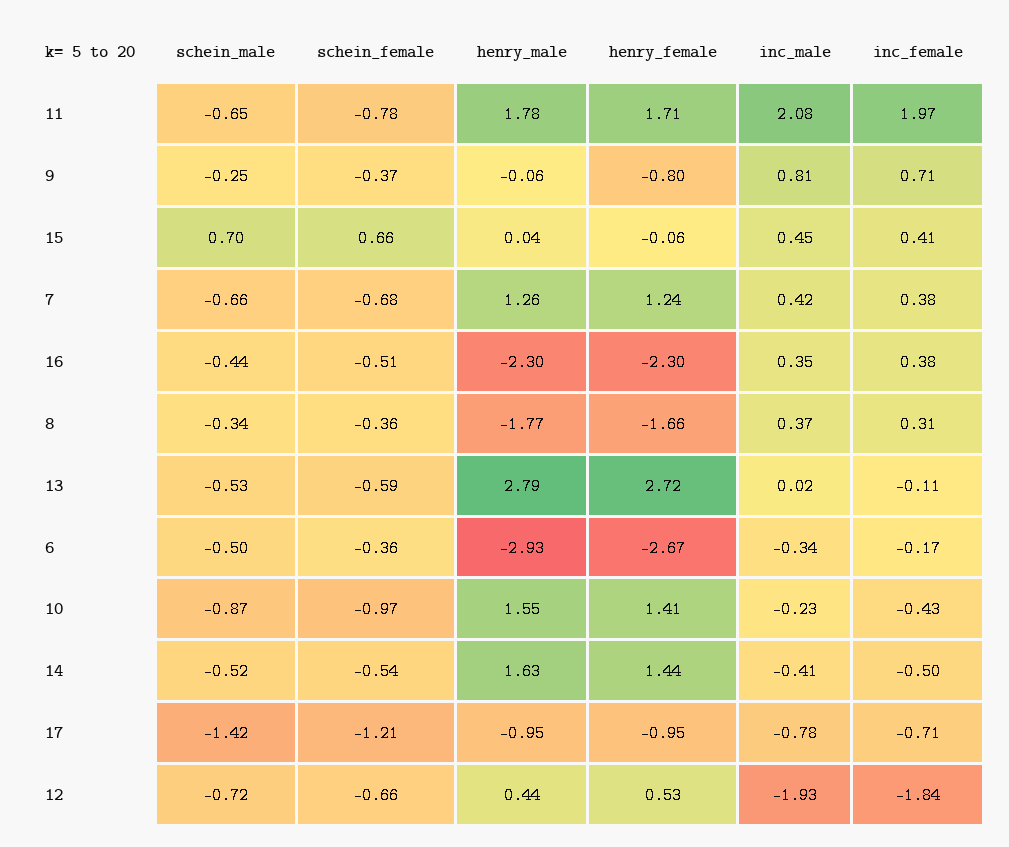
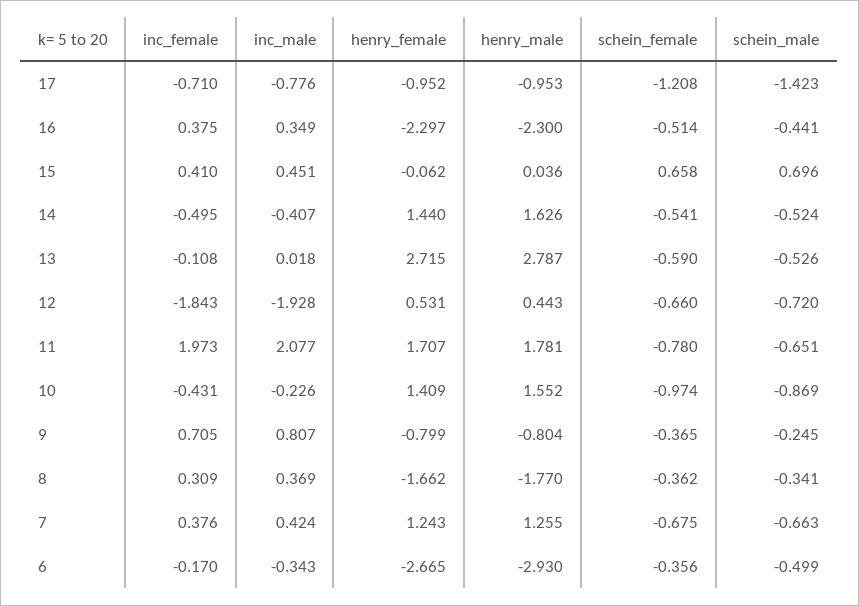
henry_male, 9: -0.06 -> -0.804

